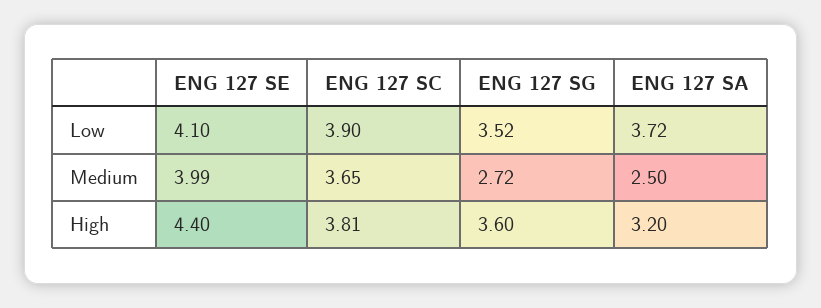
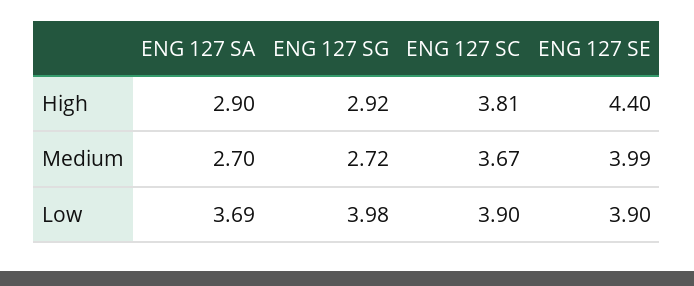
ENG 127 SE, Low: 4.1 -> 3.9
ENG 127 SG, Low: 3.52 -> 3.98
ENG 127 SA, Low: 3.72 -> 3.69
ENG 127 SC, Medium: 3.65 -> 3.67
ENG 127 SA, Medium: 2.5 -> 2.7
ENG 127 SG, High: 3.6 -> 2.92
ENG 127 SA, High: 3.2 -> 2.9

